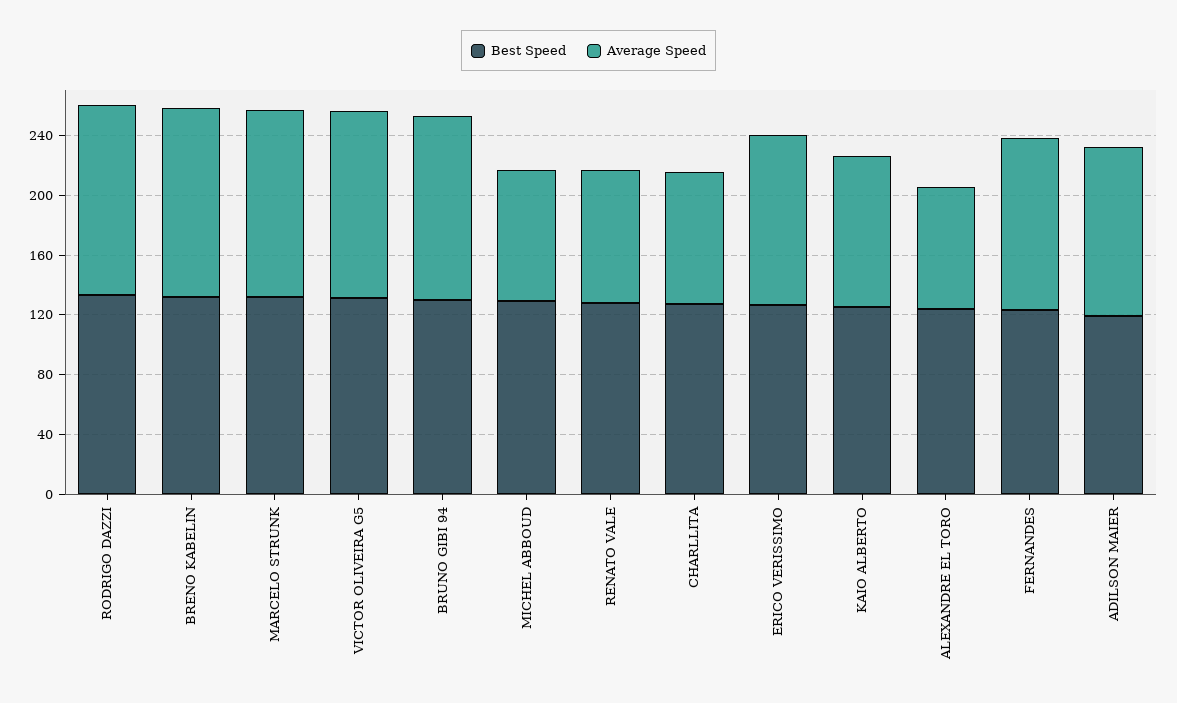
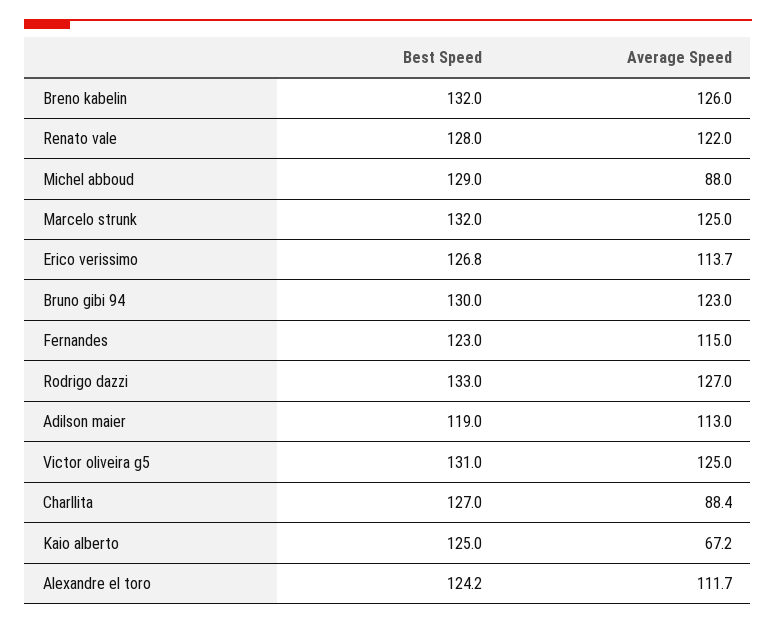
Average Speed, RENATO VALE: 90 -> 122
Average Speed, KAIO ALBERTO: 100 -> 67.2
Average Speed, ALEXANDRE EL TORO: 80 -> 111.7

